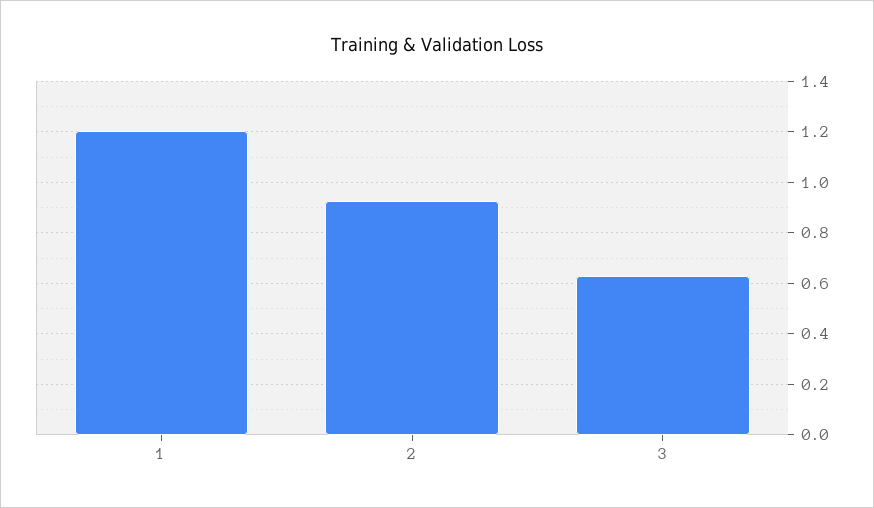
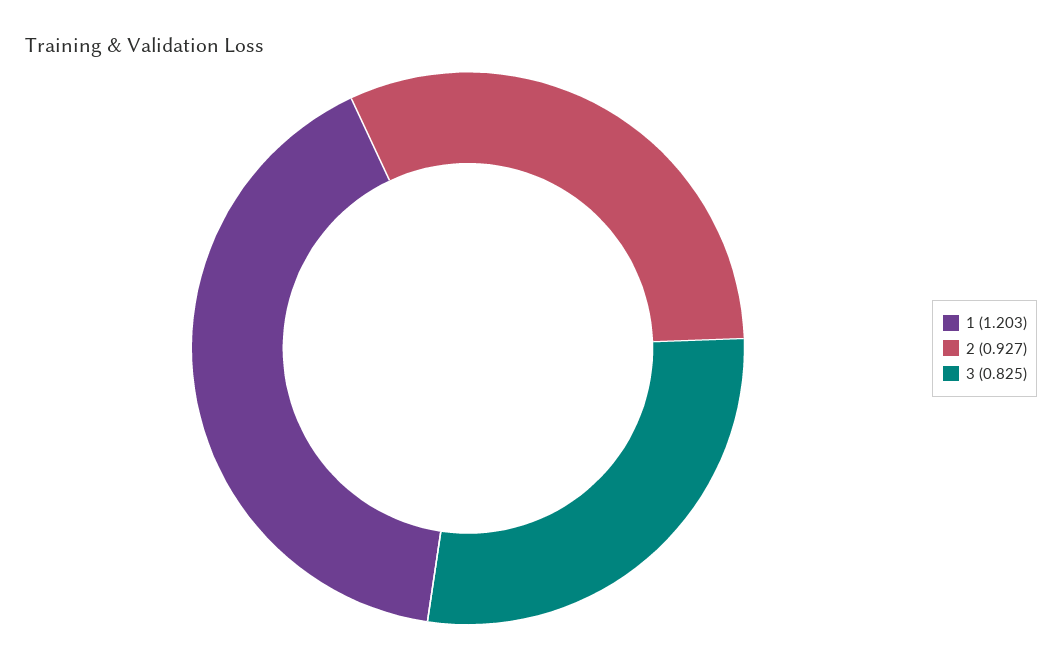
3: 0.625 -> 0.825

